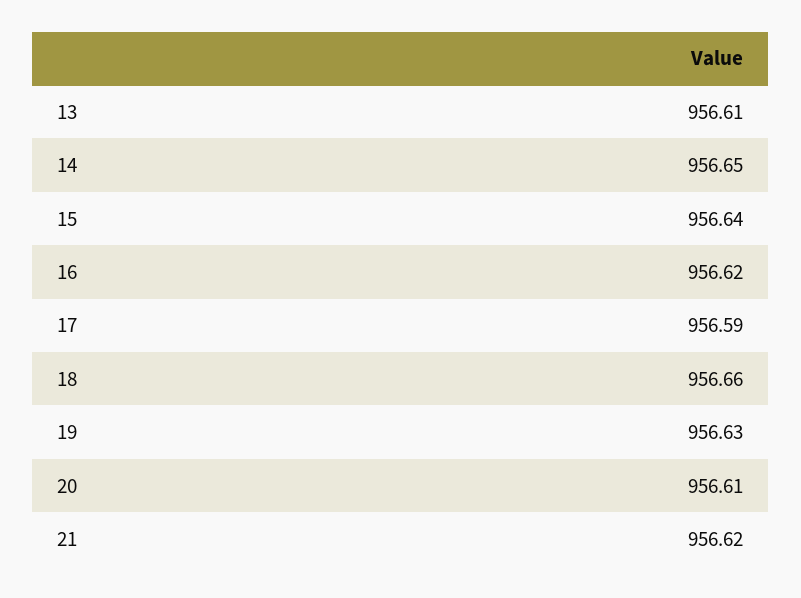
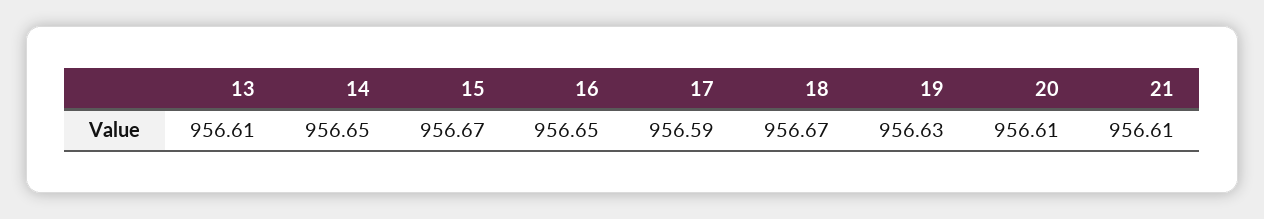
15: 956.64 -> 956.67
16: 956.62 -> 956.65
18: 956.66 -> 956.67
21: 956.62 -> 956.61

